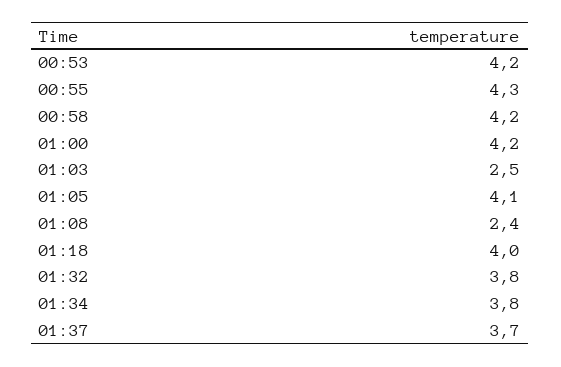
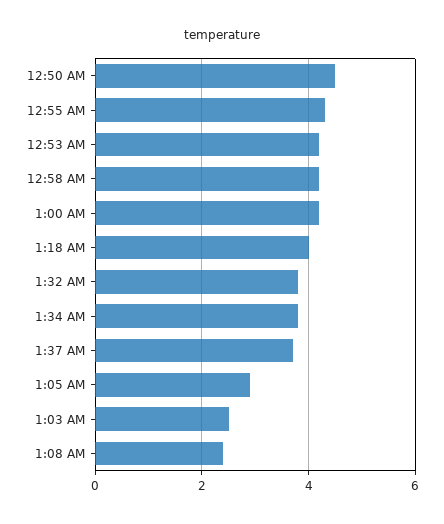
01:05: 4.1 -> 3
12:50 AM: none -> 4.5

